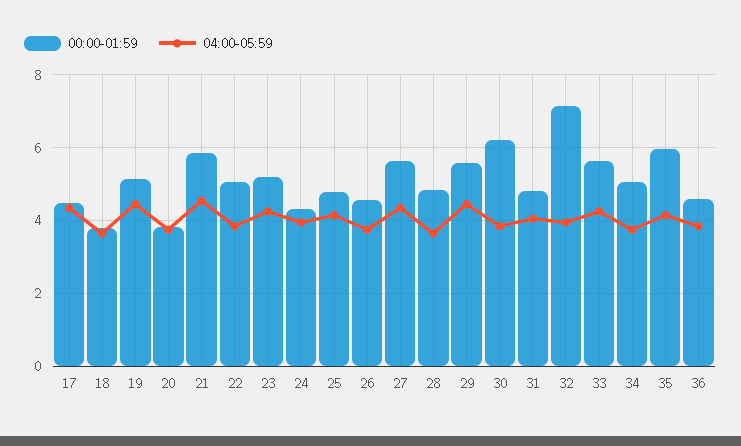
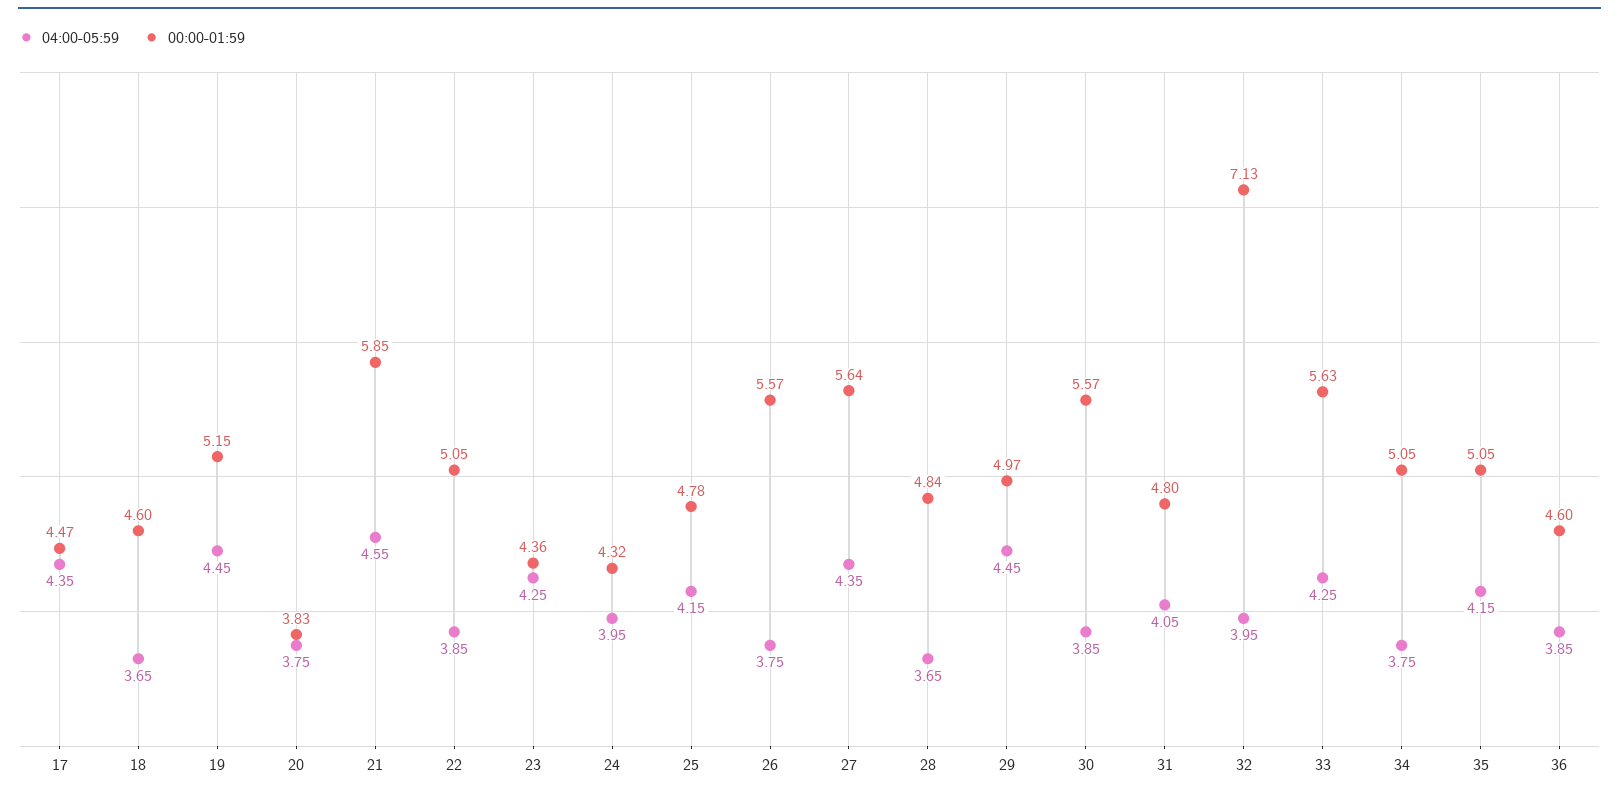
00:00-01:59, 18: 3.8 -> 4.6
00:00-01:59, 23: 5.2 -> 4.36
00:00-01:59, 26: 4.6 -> 5.57
00:00-01:59, 29: 5.6 -> 4.97
00:00-01:59, 30: 6.2 -> 5.57
00:00-01:59, 35: 6 -> 5.05

